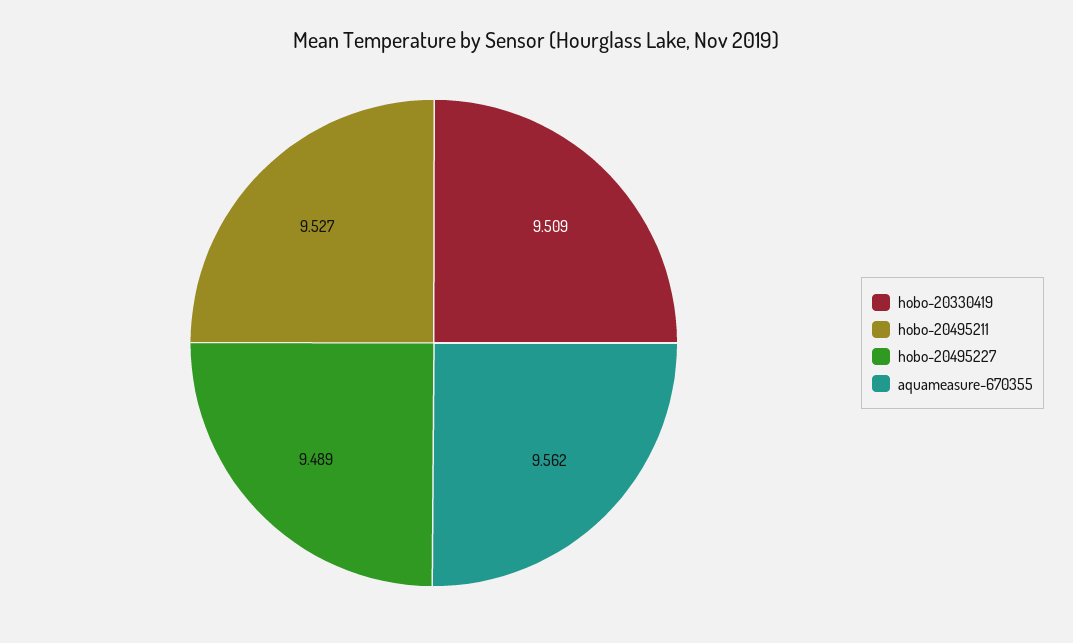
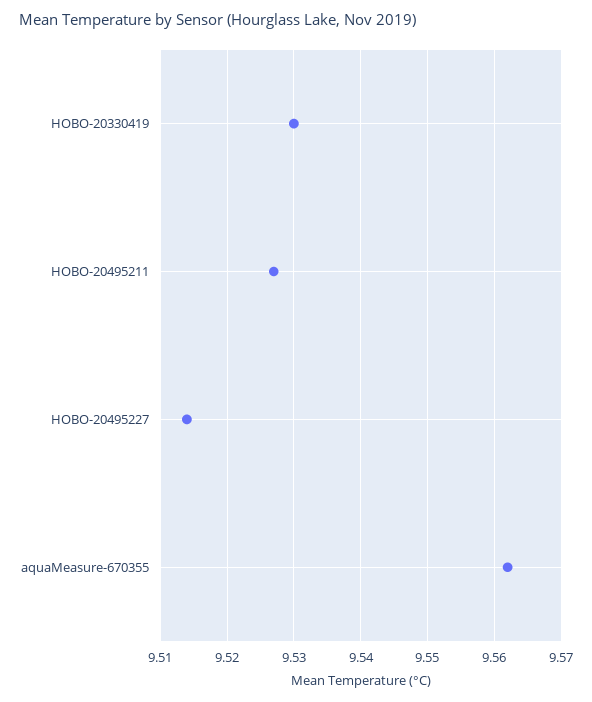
hobo-20330419: 9.509 -> 9.53
hobo-20495227: 9.489 -> 9.514

